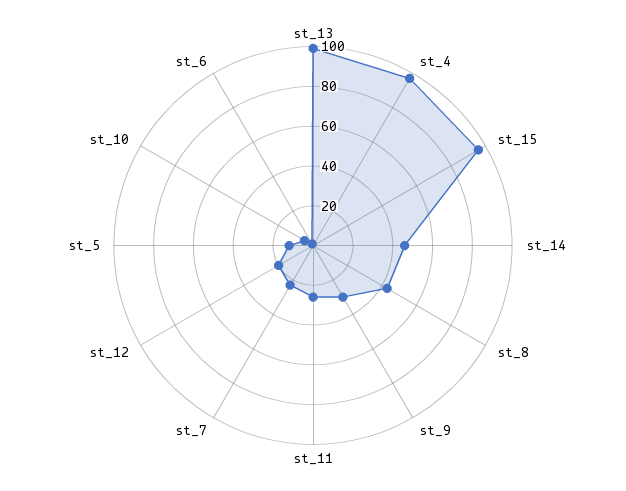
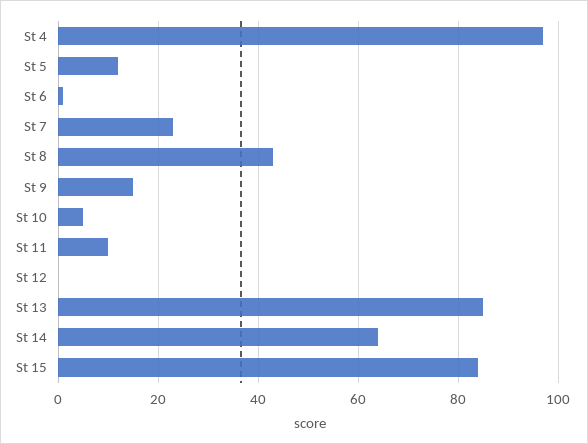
st_13: 100 -> 85
st_15: 95 -> 85
st_14: 45 -> 65
st_9: 30 -> 15
st_11: 25 -> 10
st_12: 20 -> 0

